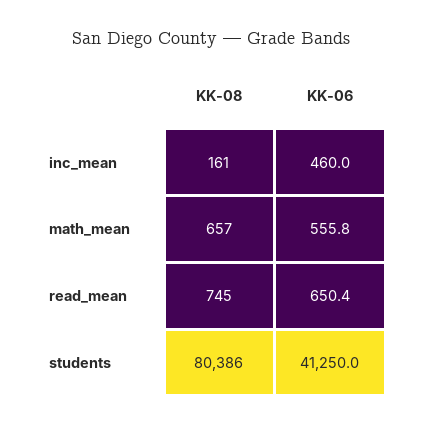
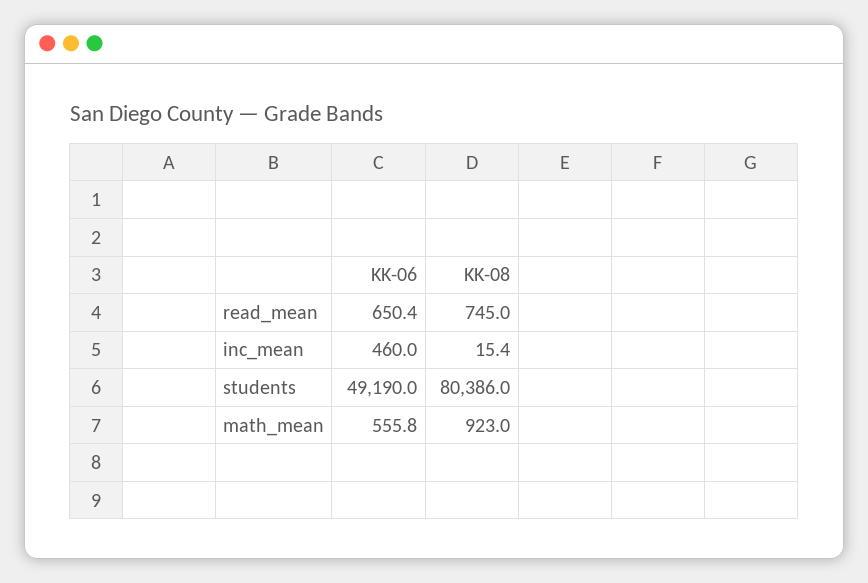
KK-08, inc_mean: 161 -> 15.4
KK-08, math_mean: 657 -> 923
KK-06, students: 41250 -> 49190

